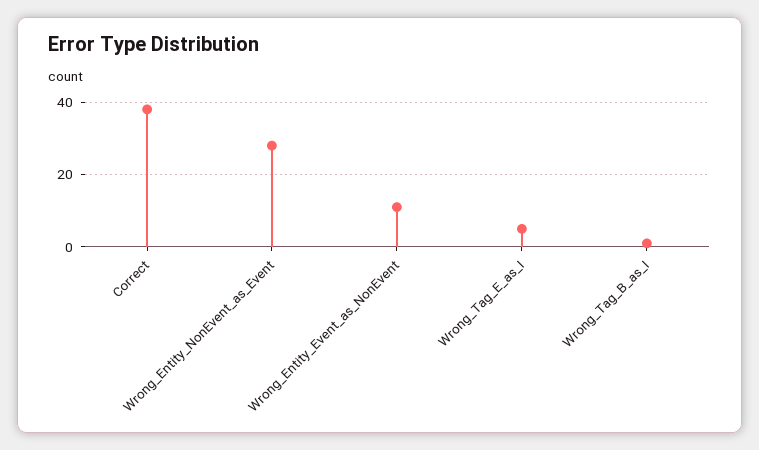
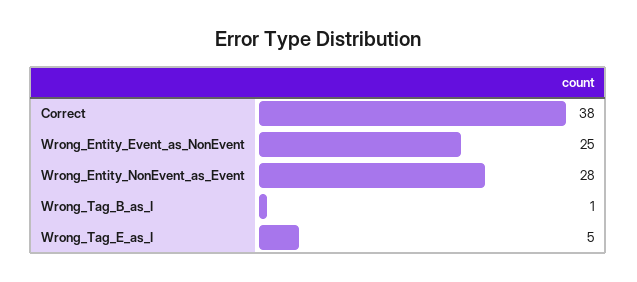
Wrong_Entity_Event_as_NonEvent: 10 -> 25

